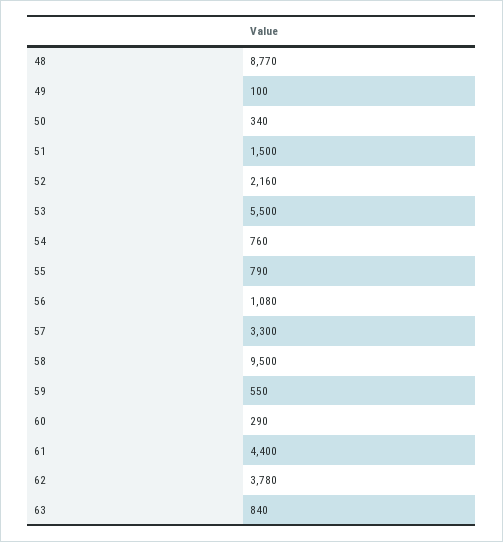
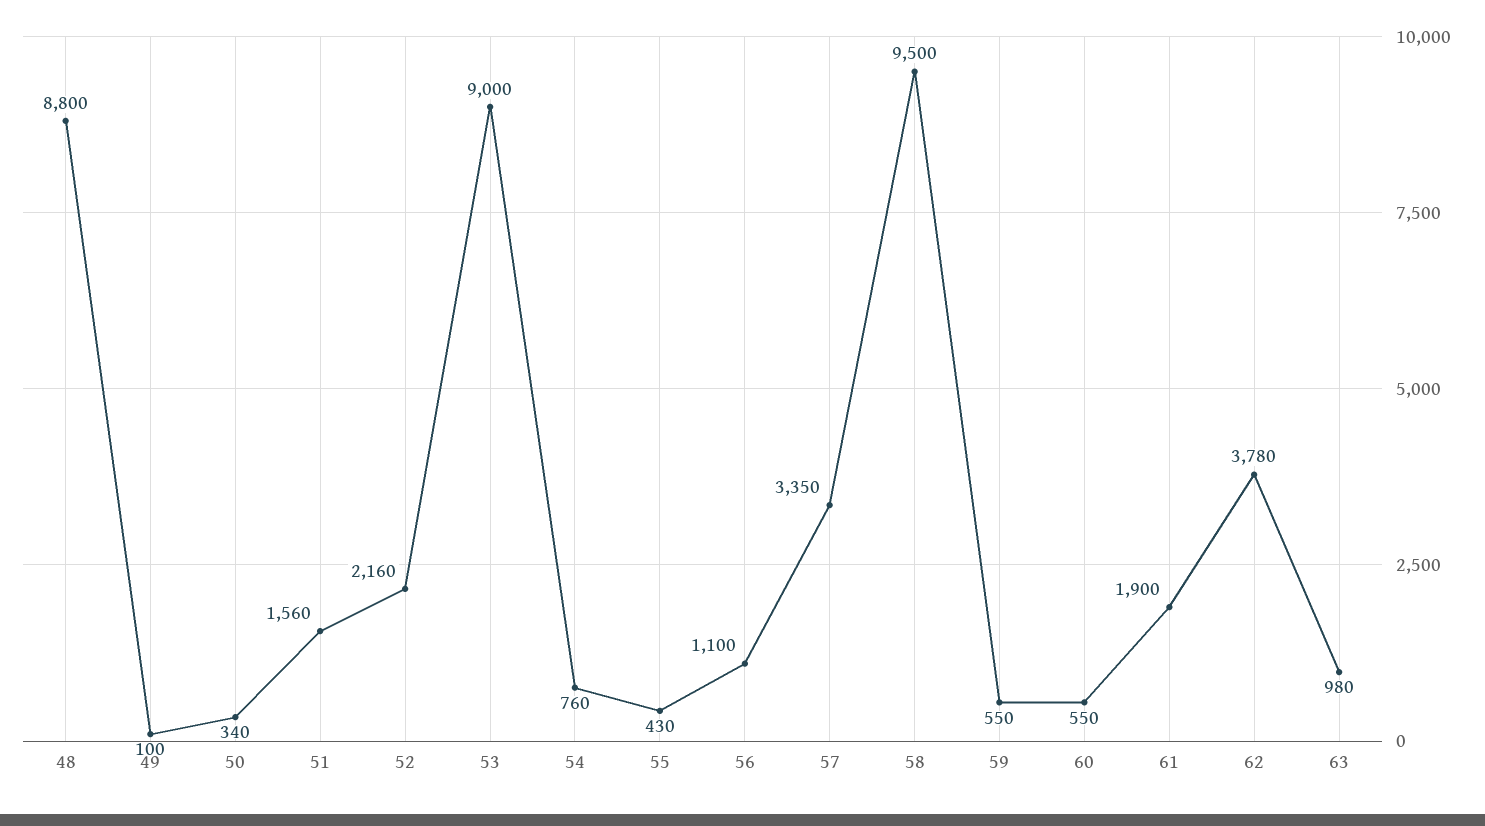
48: 8770 -> 8800
51: 1500 -> 1560
53: 5500 -> 9000
55: 790 -> 430
56: 1080 -> 1100
57: 3300 -> 3350
60: 290 -> 550
61: 4400 -> 1900
63: 840 -> 980

